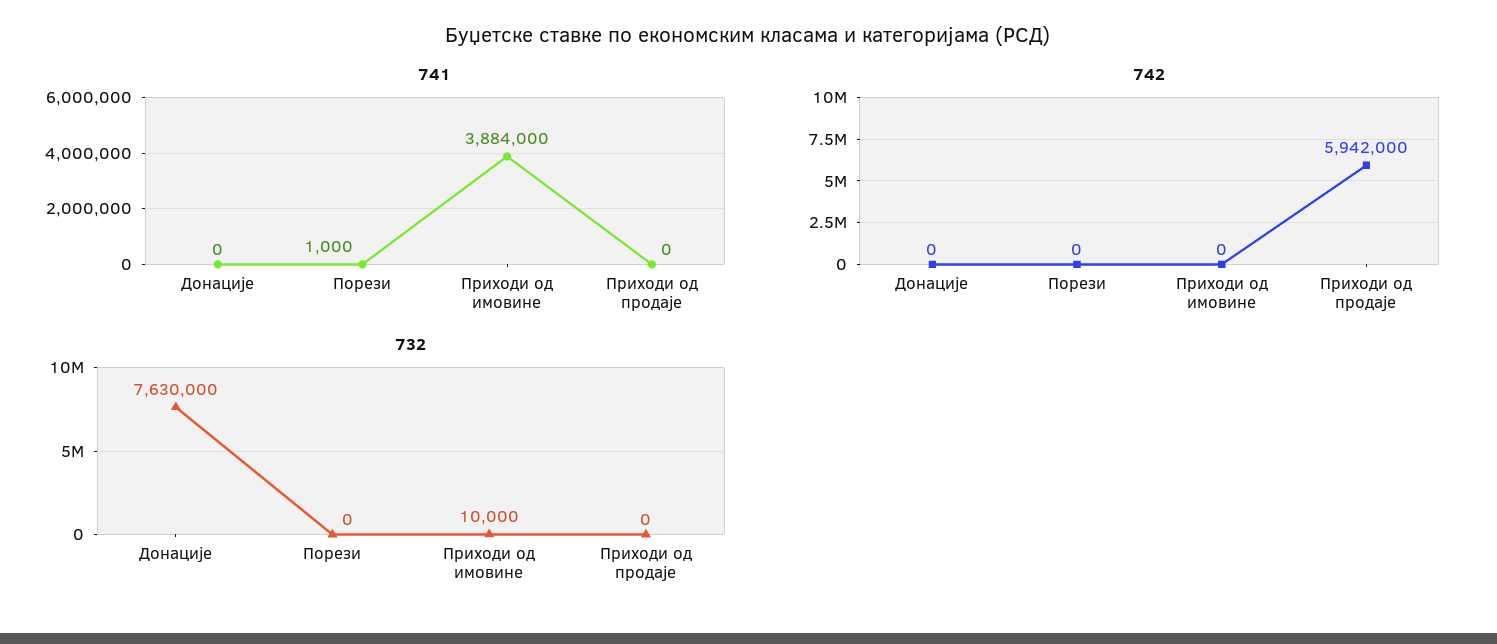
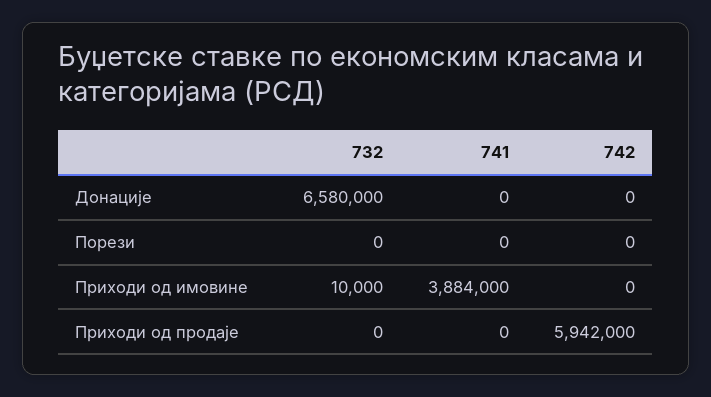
741, Порези: 1000 -> 0
732, Донације: 7630000 -> 6580000

